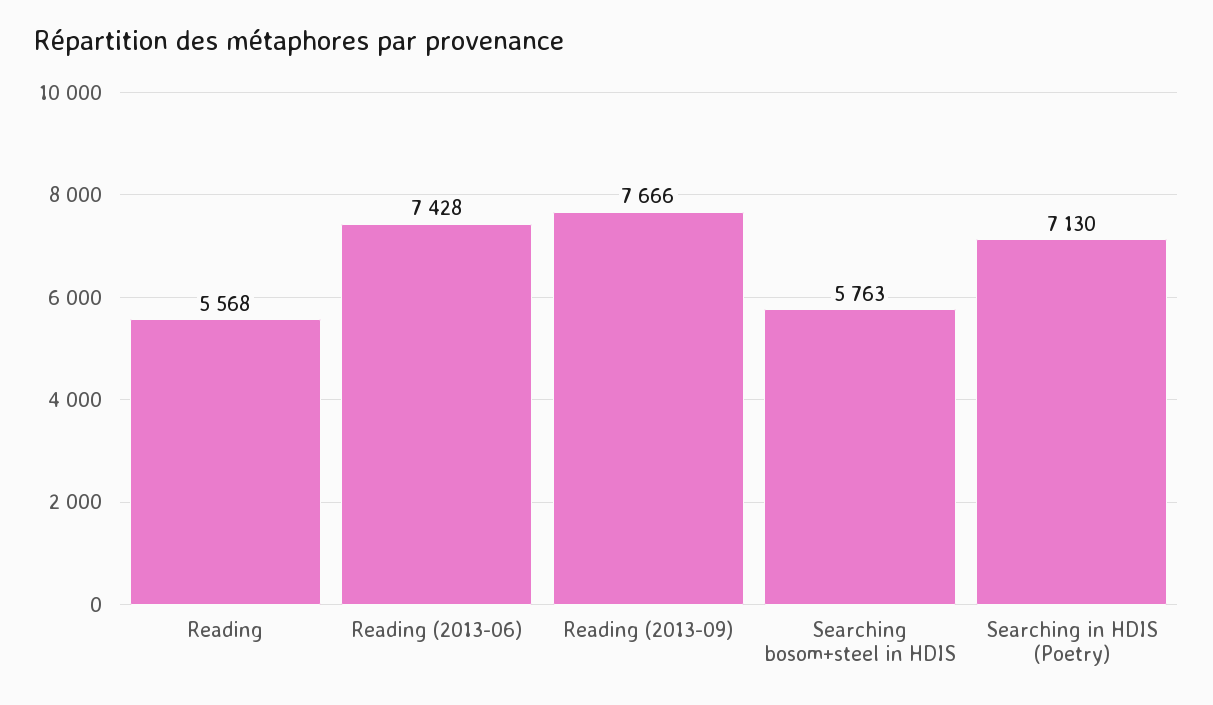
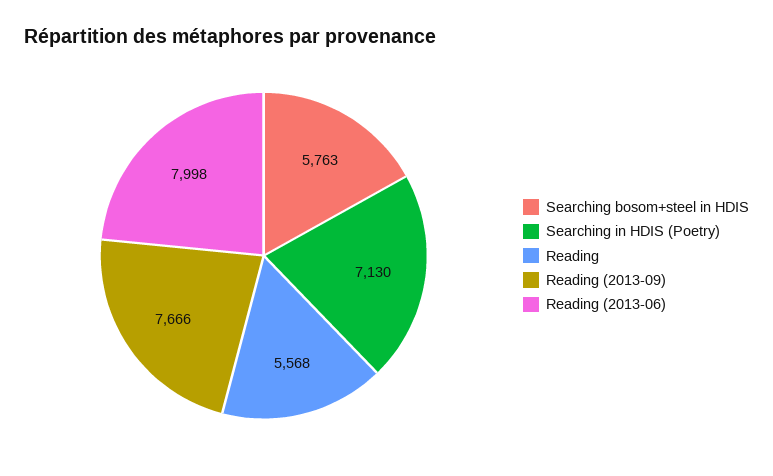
Reading (2013-06): 7428 -> 7998

